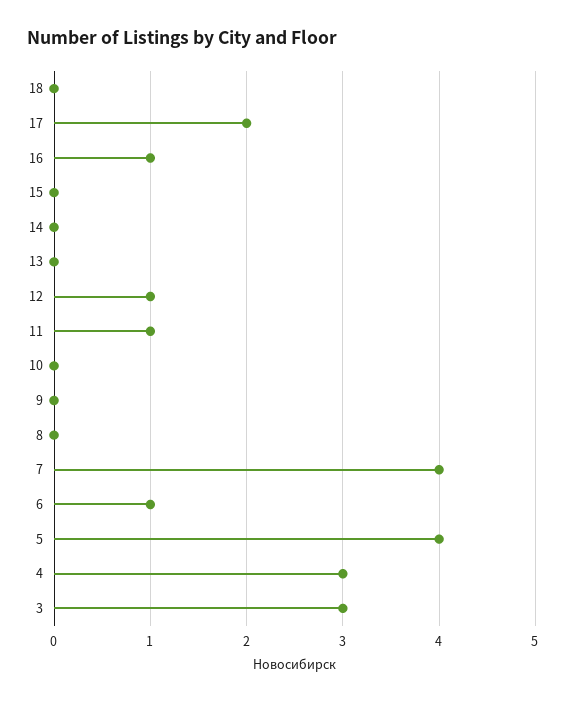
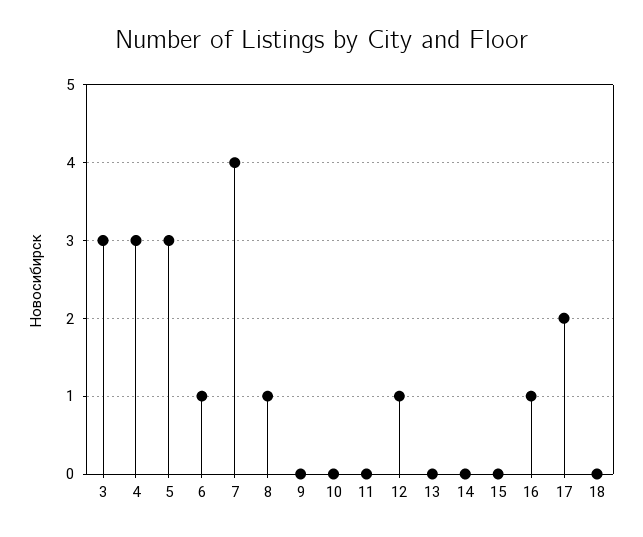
11: 1 -> 0
8: 0 -> 1
5: 4 -> 3

